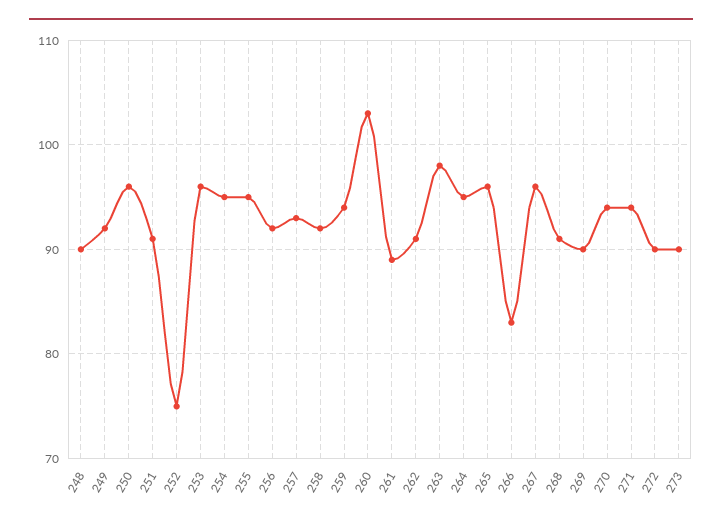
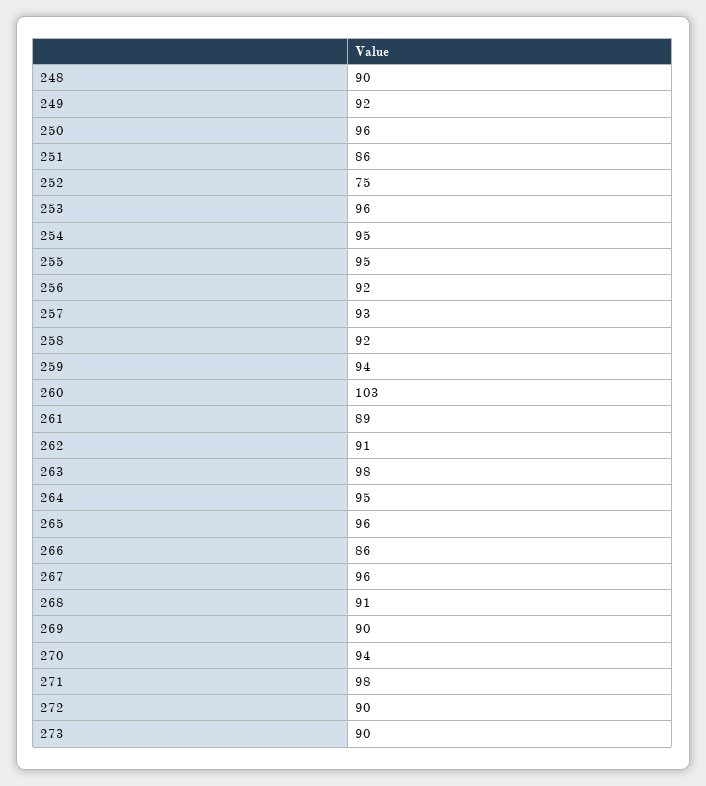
251: 91 -> 86
266: 83 -> 86
271: 94 -> 98

